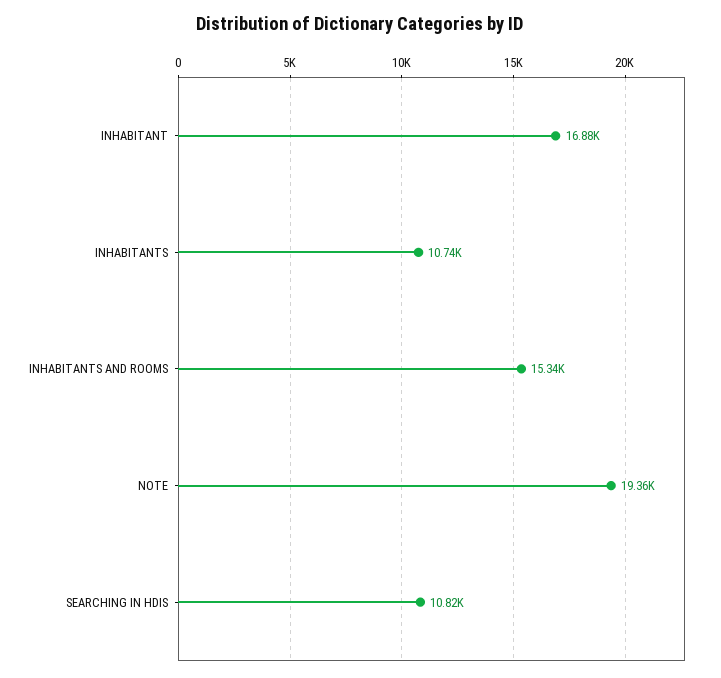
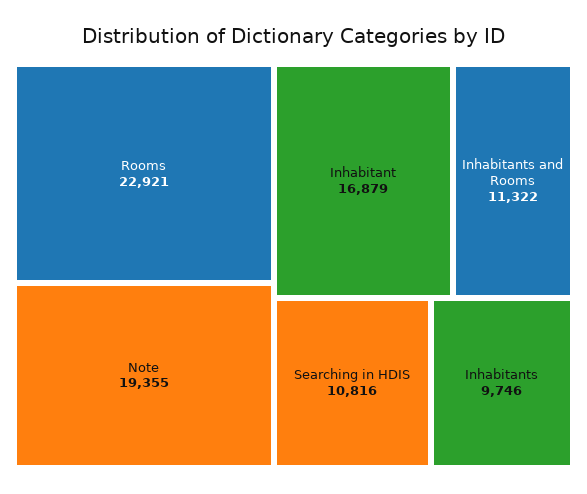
INHABITANTS: 10740 -> 9746
INHABITANTS AND ROOMS: 15340 -> 11322
Rooms: none -> 22921

